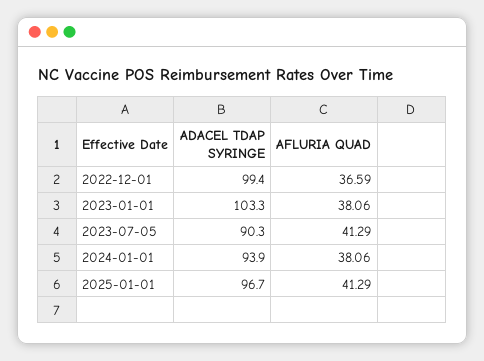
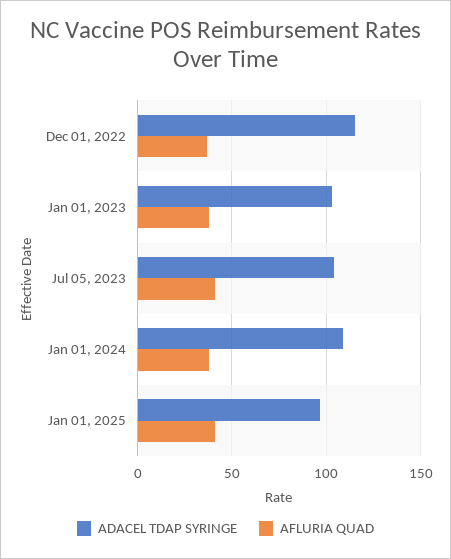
ADACEL TDAP SYRINGE, 2022-12-01: 99.4 -> 115
ADACEL TDAP SYRINGE, 2023-07-05: 90.3 -> 105
ADACEL TDAP SYRINGE, 2024-01-01: 93.9 -> 110

